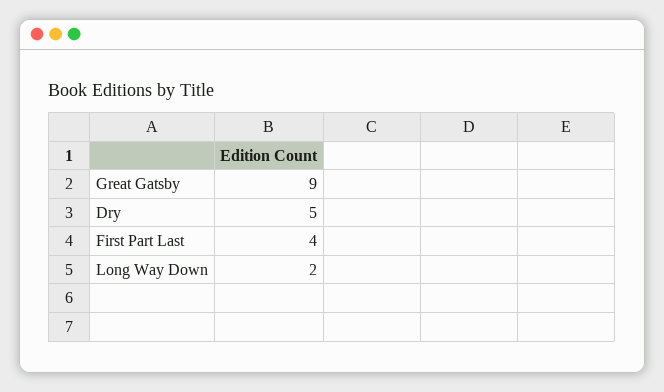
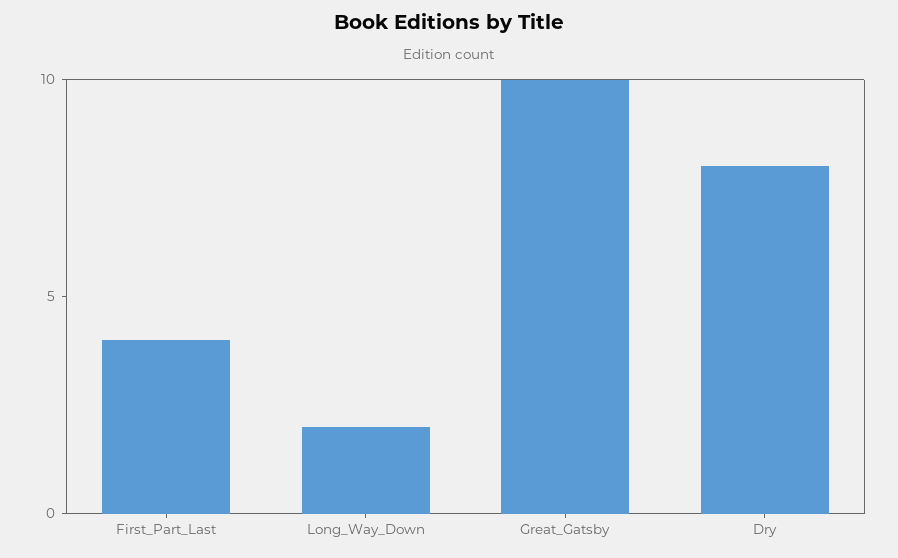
Great Gatsby: 9 -> 10
Dry: 5 -> 8

